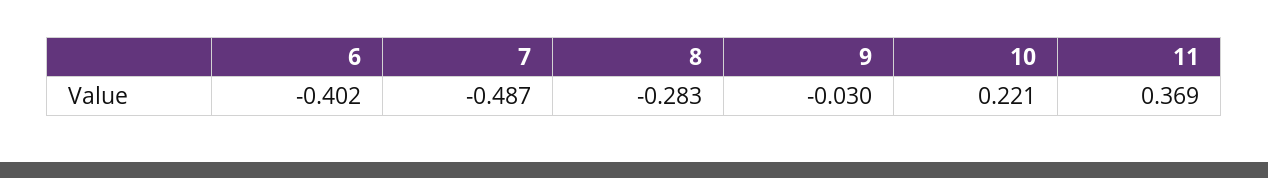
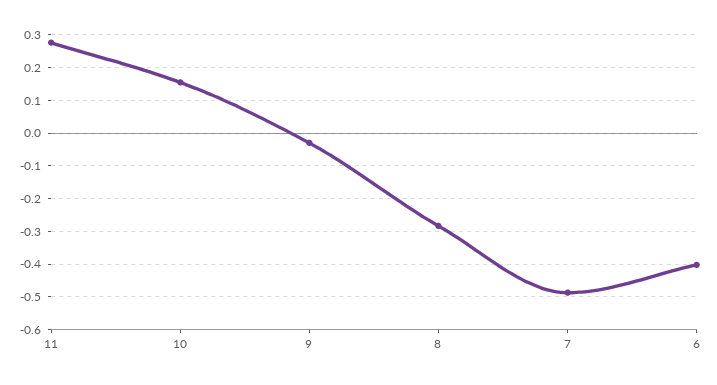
10: 0.221 -> 0.16
11: 0.369 -> 0.28

